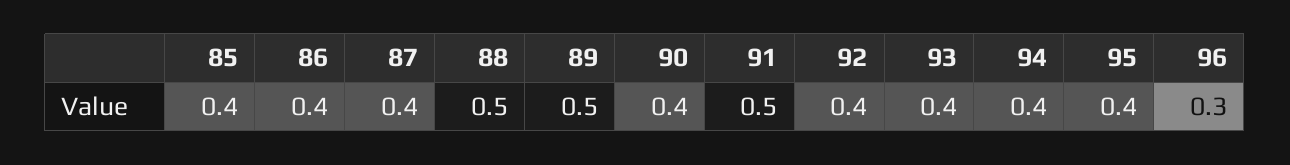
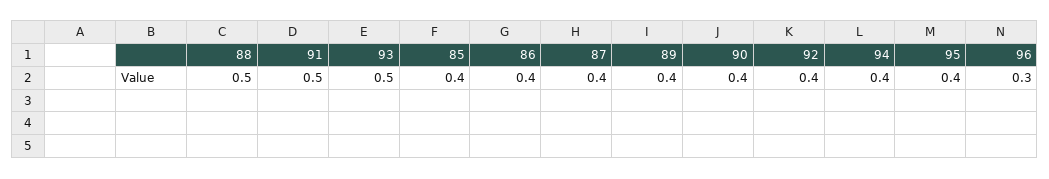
89: 0.5 -> 0.4
93: 0.4 -> 0.5

